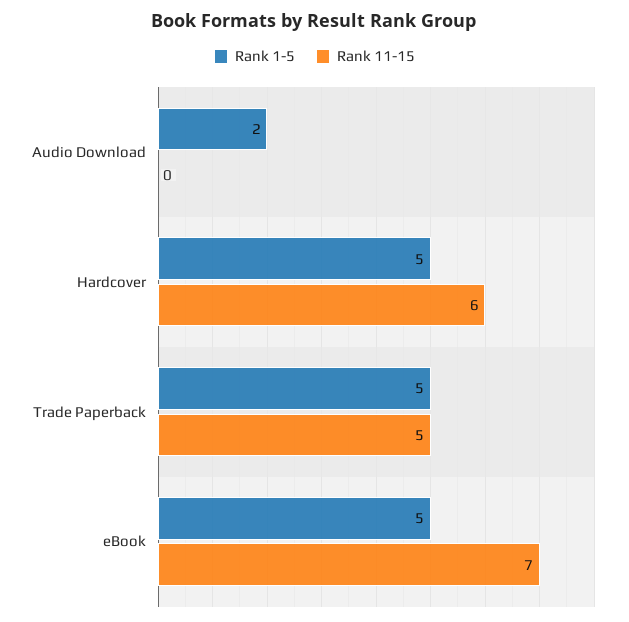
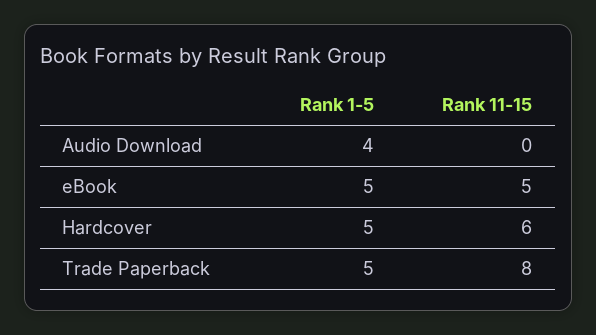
Rank 1-5, Audio Download: 2 -> 4
Rank 11-15, Trade Paperback: 5 -> 8
Rank 11-15, eBook: 7 -> 5

